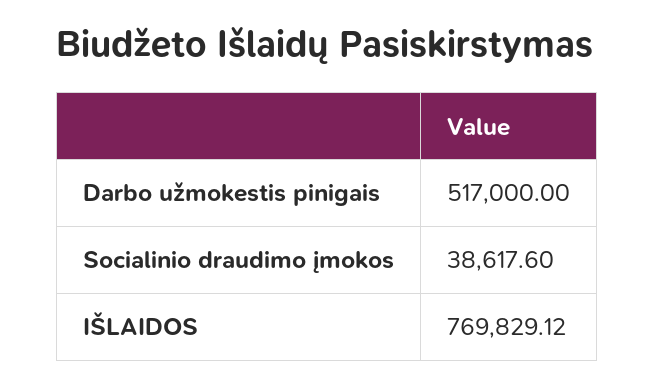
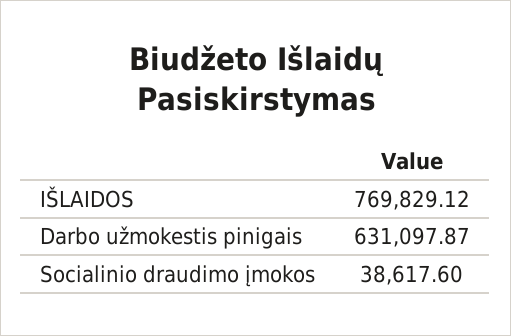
Darbo užmokestis pinigais: 517000 -> 631097.87

